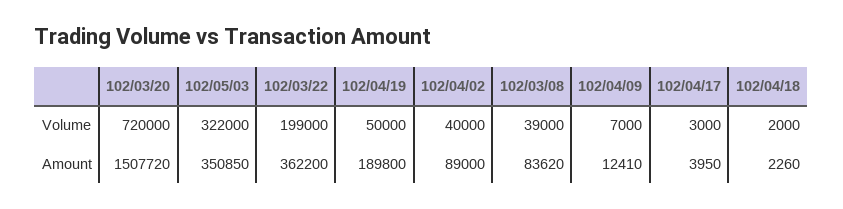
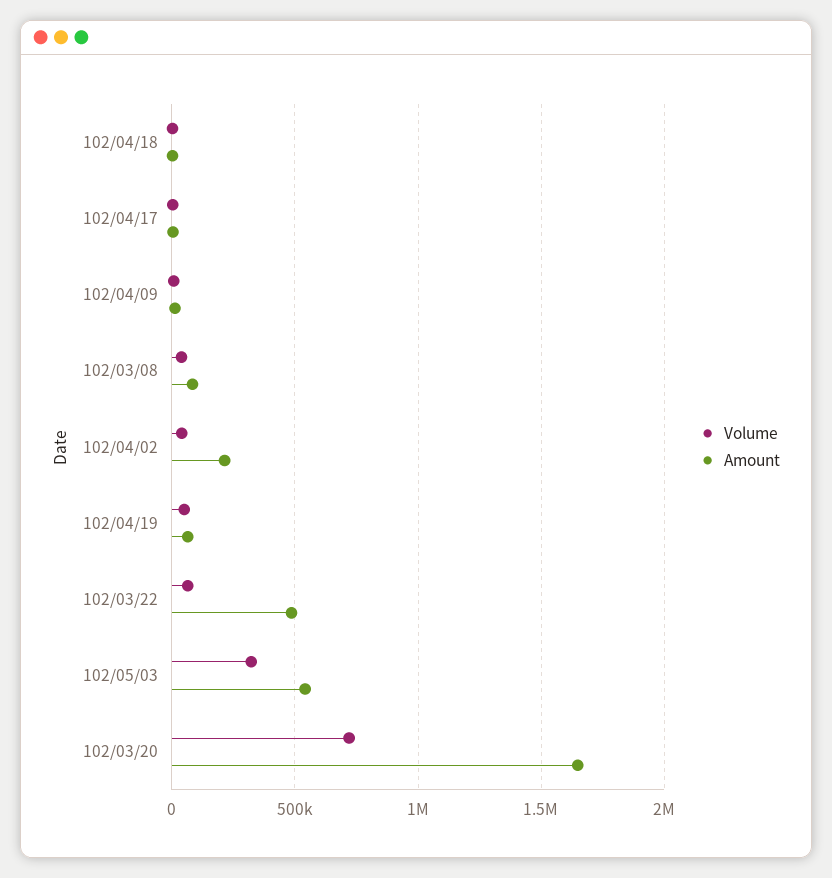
Volume, 102/03/22: 199000 -> 50000
Amount, 102/03/20: 1507720 -> 1650000
Amount, 102/05/03: 350850 -> 550000
Amount, 102/03/22: 362200 -> 500000
Amount, 102/04/19: 189800 -> 50000
Amount, 102/04/02: 89000 -> 200000

